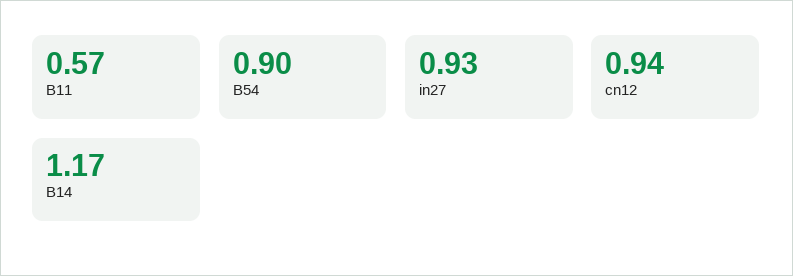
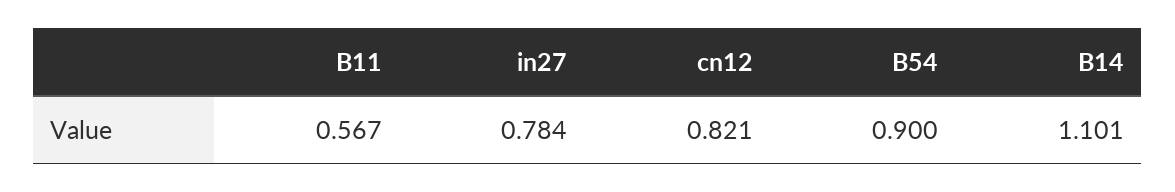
in27: 0.93 -> 0.784
cn12: 0.94 -> 0.821
B14: 1.17 -> 1.101

